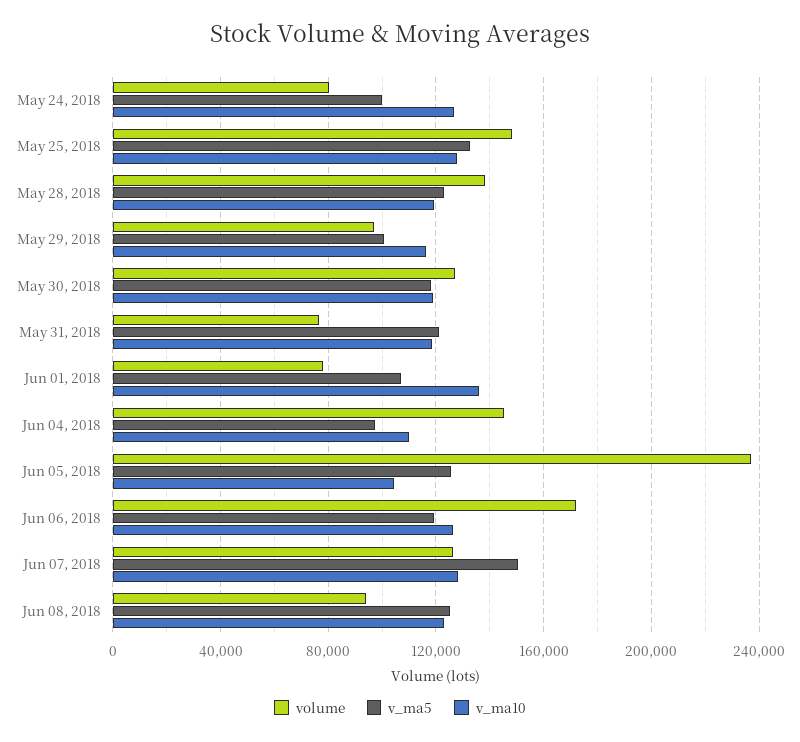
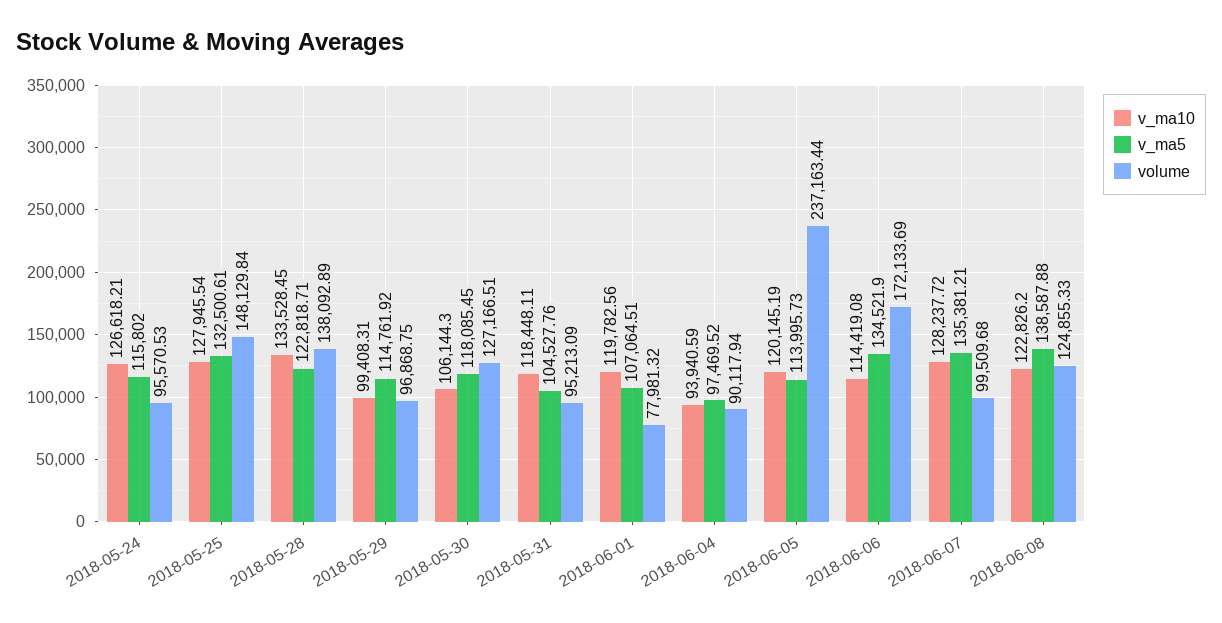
volume, May 24, 2018: 80000 -> 95570.53
v_ma5, May 24, 2018: 100000 -> 115802
v_ma10, May 28, 2018: 120000 -> 133528.45
v_ma5, May 29, 2018: 100000 -> 114761.92
v_ma10, May 29, 2018: 115000 -> 99408.31
v_ma10, May 30, 2018: 120000 -> 106144.3
volume, May 31, 2018: 75000 -> 95213.09
v_ma5, May 31, 2018: 120000 -> 104527.76
v_ma10, Jun 01, 2018: 135000 -> 119782.56
volume, Jun 04, 2018: 145000 -> 90117.94
v_ma10, Jun 04, 2018: 110000 -> 93940.59
v_ma5, Jun 05, 2018: 125000 -> 113995.73
v_ma10, Jun 05, 2018: 105000 -> 120145.19
v_ma5, Jun 06, 2018: 120000 -> 134521.9
v_ma10, Jun 06, 2018: 125000 -> 114419.08
volume, Jun 07, 2018: 125000 -> 99509.68
v_ma5, Jun 07, 2018: 150000 -> 135381.21
volume, Jun 08, 2018: 95000 -> 124855.33
v_ma5, Jun 08, 2018: 125000 -> 138587.88

